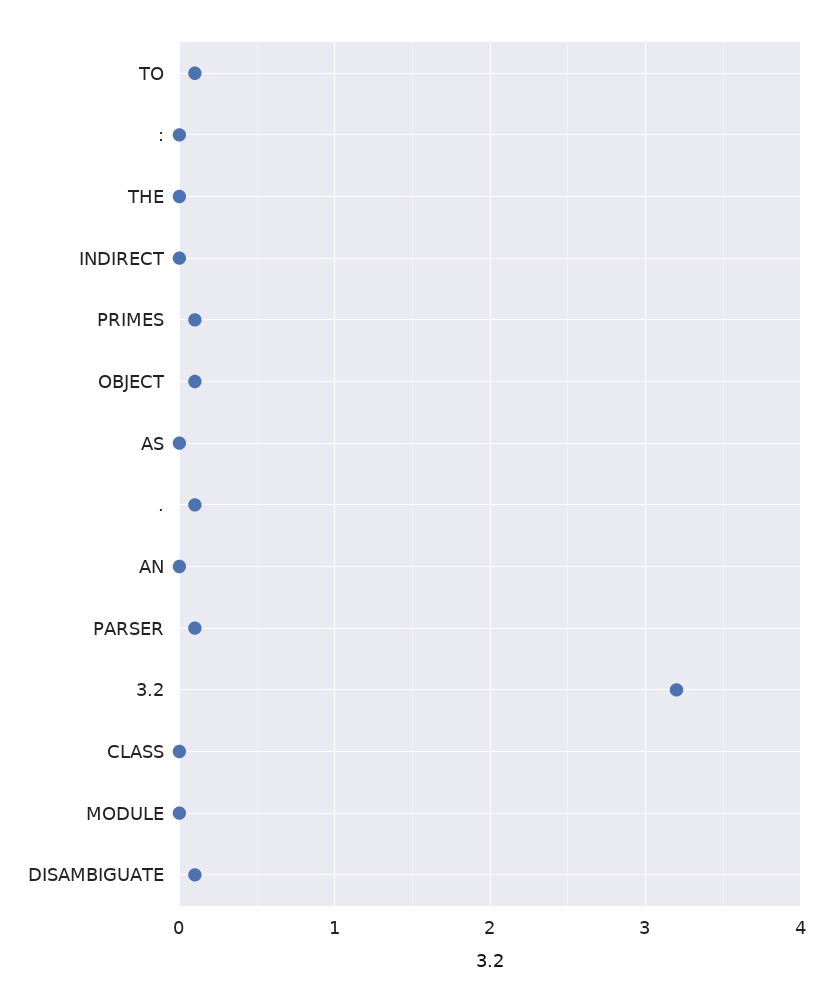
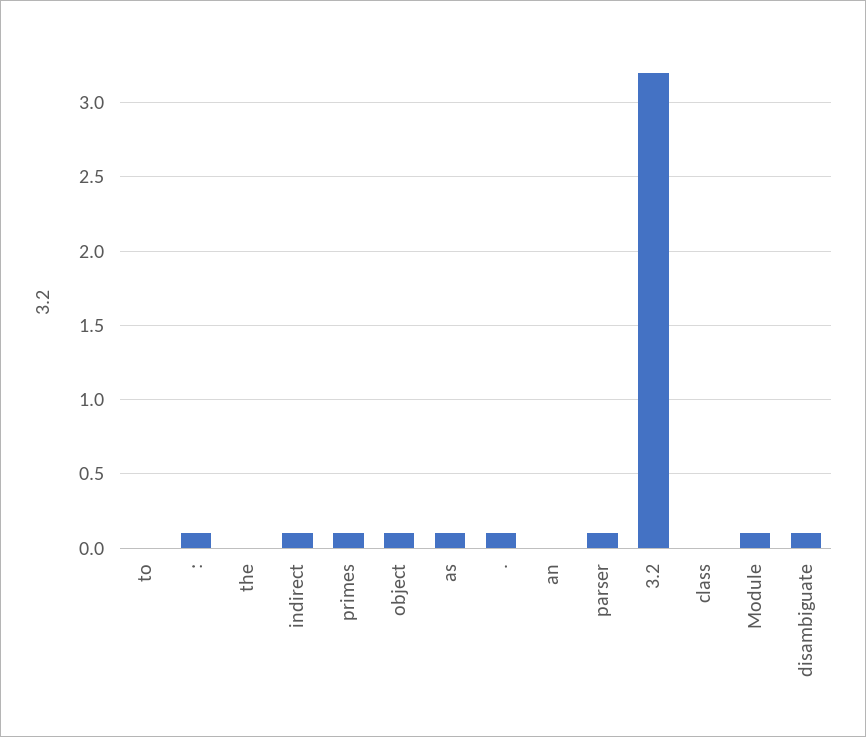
TO: 0.1 -> 0
:: 0 -> 0.1
INDIRECT: 0 -> 0.1
AS: 0 -> 0.1
MODULE: 0 -> 0.1

